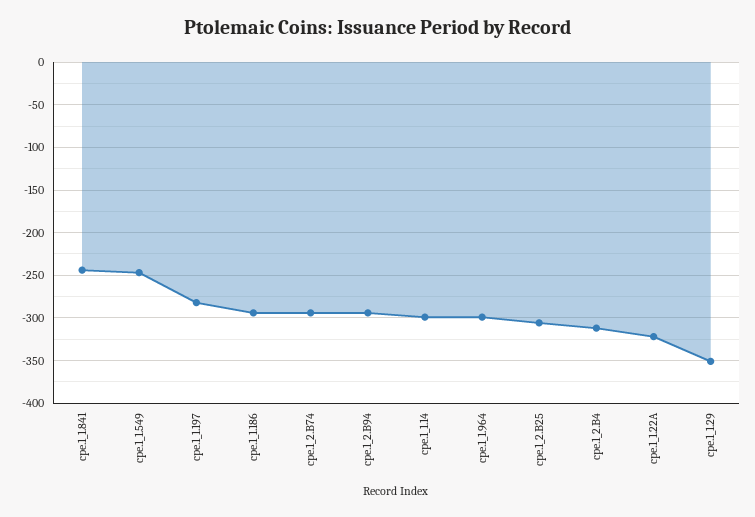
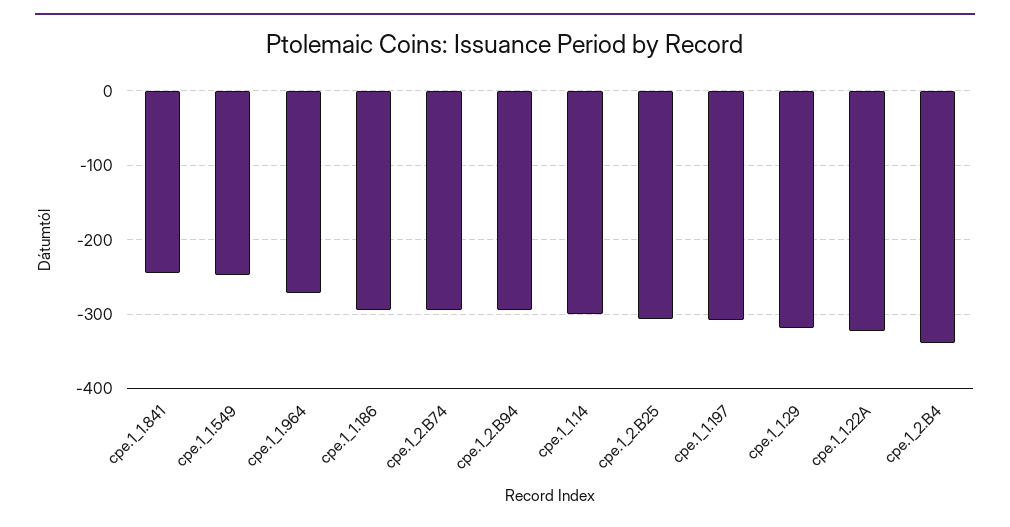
cpe.1_1.197: -280 -> -310
cpe.1_1.964: -300 -> -270
cpe.1_2.B4: -310 -> -340
cpe.1_1.29: -350 -> -320

